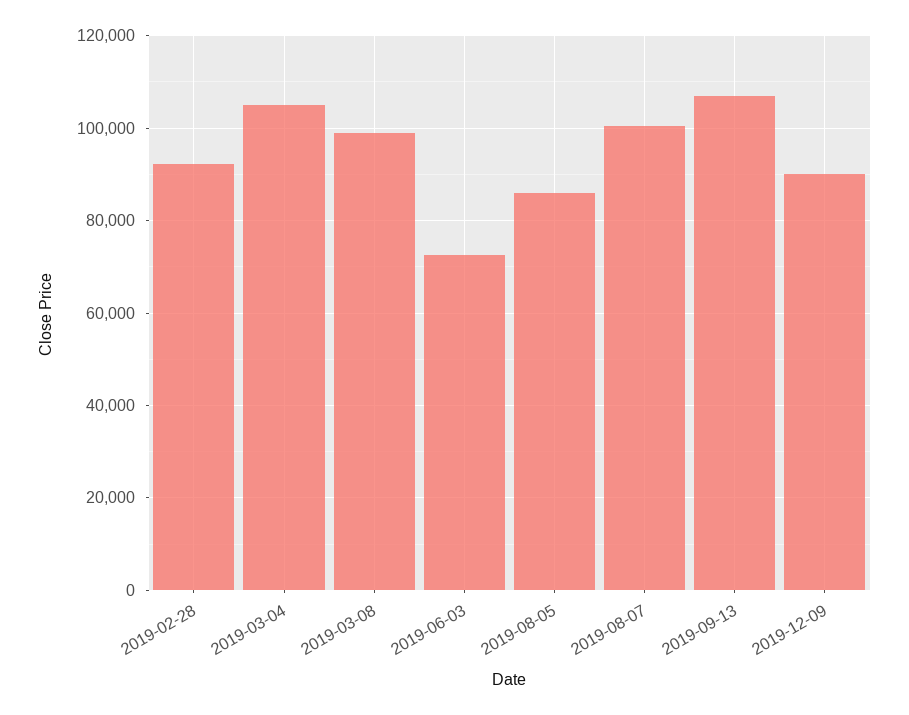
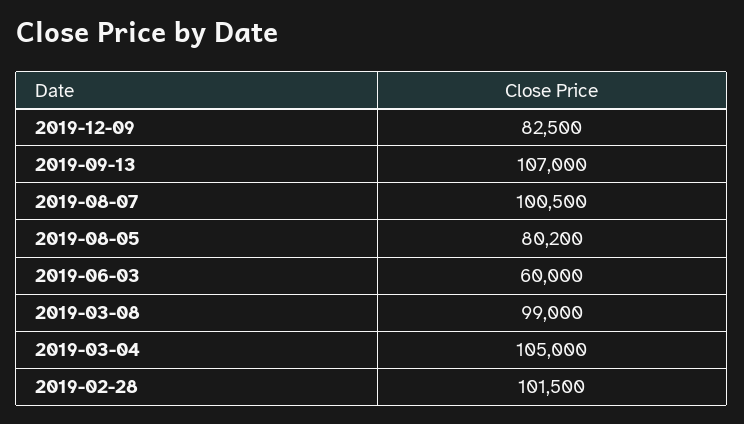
2019-02-28: 92000 -> 101500
2019-06-03: 72000 -> 60000
2019-08-05: 86000 -> 80200
2019-12-09: 90000 -> 82500

